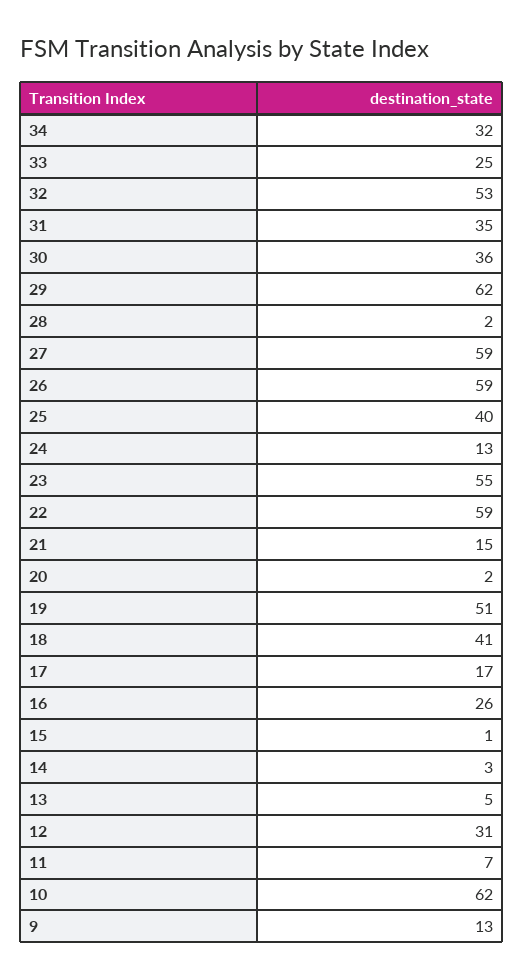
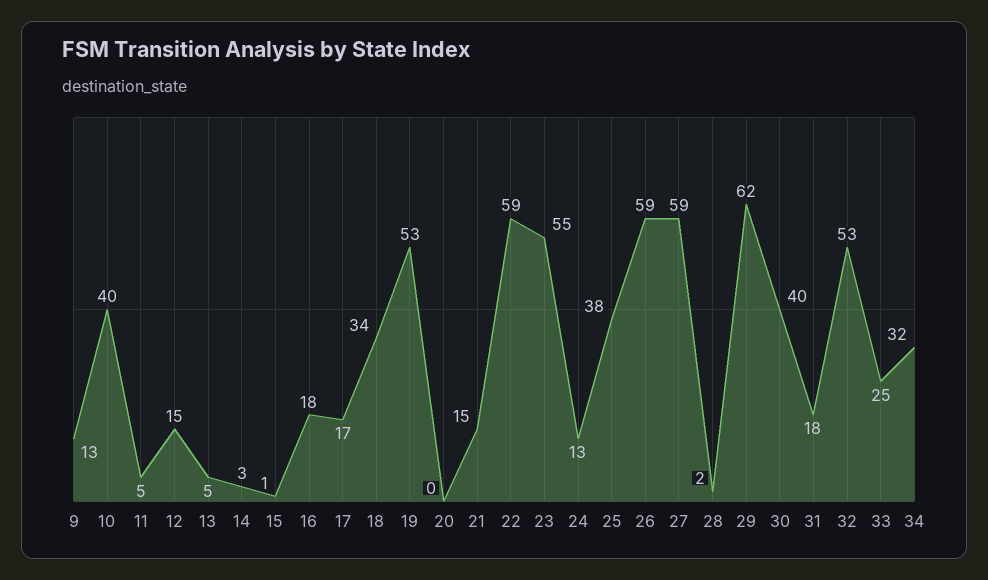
31: 35 -> 18
30: 36 -> 40
25: 40 -> 38
20: 2 -> 0
19: 51 -> 53
18: 41 -> 34
16: 26 -> 18
12: 31 -> 15
11: 7 -> 5
10: 62 -> 40

